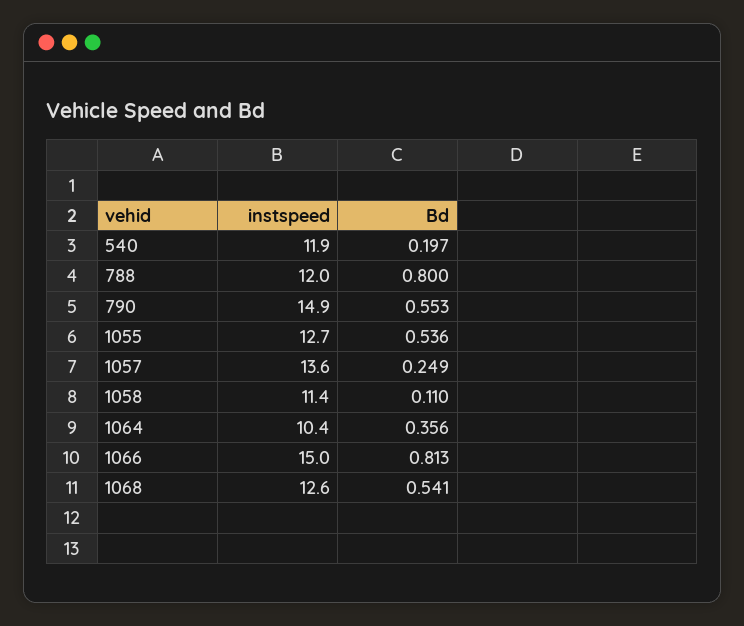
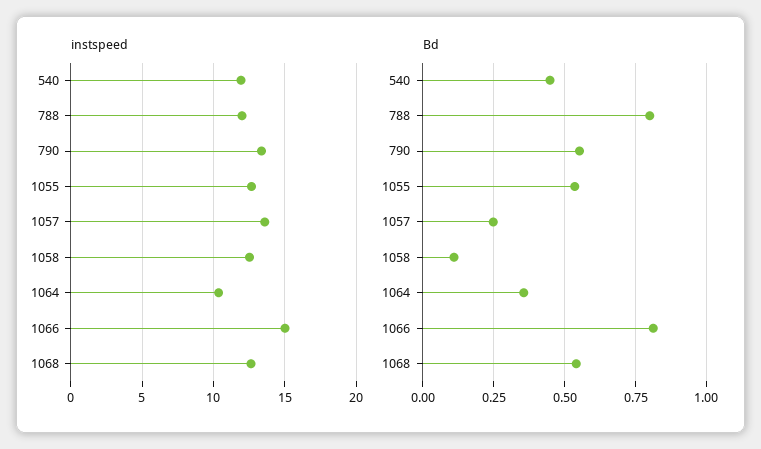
Bd, 540: 0.197 -> 0.45
instspeed, 790: 14.9 -> 13.5
instspeed, 1058: 11.4 -> 12.5

